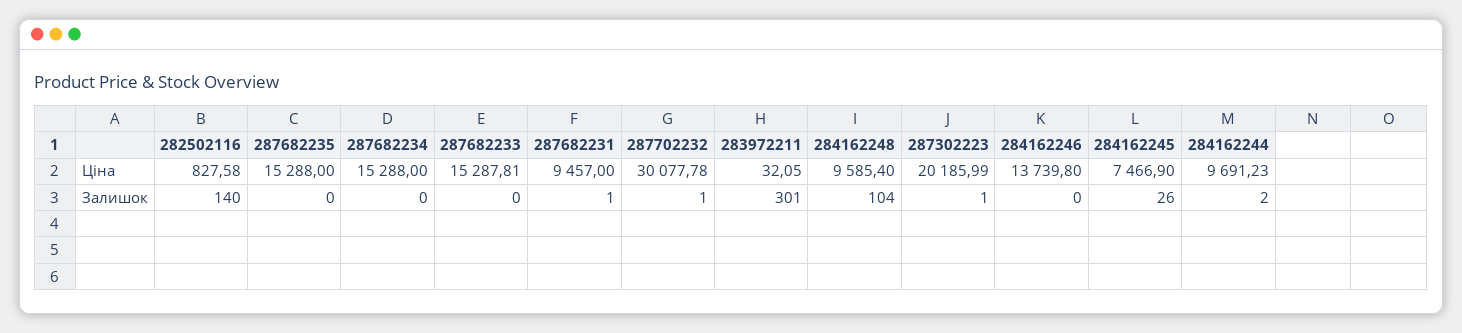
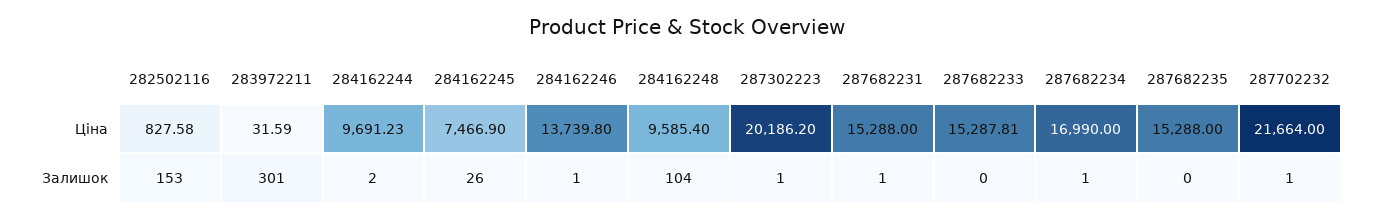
287682234, Ціна: 15288 -> 16990
287682231, Ціна: 9457 -> 15288
287702232, Ціна: 30077.78 -> 21664
283972211, Ціна: 32.05 -> 31.59
287302223, Ціна: 20185.99 -> 20186.2
282502116, Залишок: 140 -> 153
287682234, Залишок: 0 -> 1
284162246, Залишок: 0 -> 1

